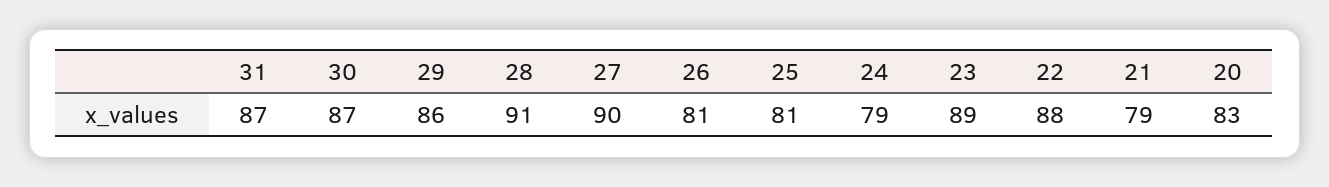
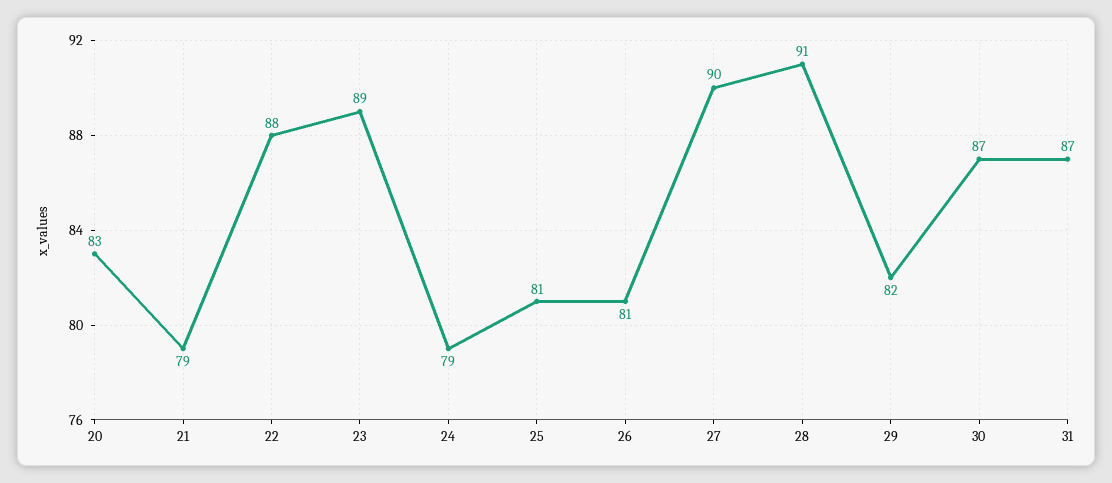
29: 86 -> 82

